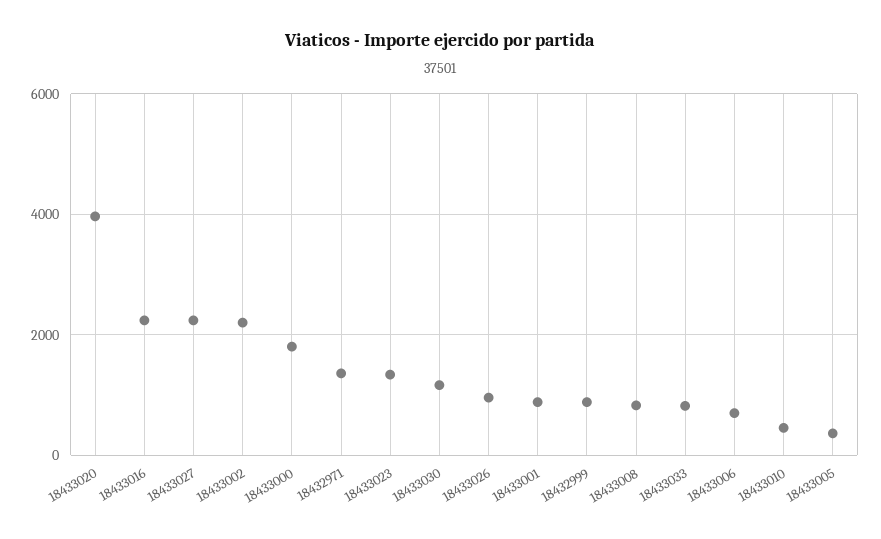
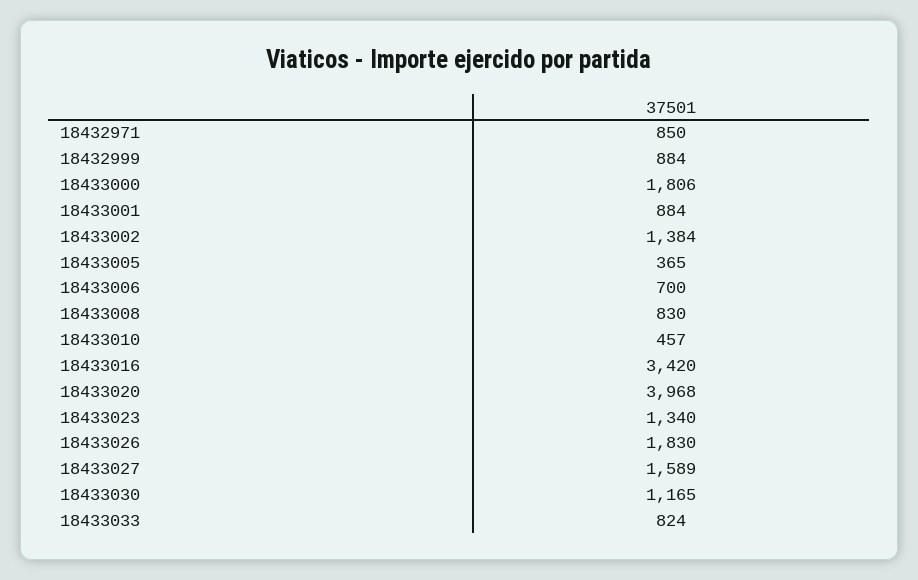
18433016: 2200 -> 3420
18433027: 2200 -> 1589
18433002: 2200 -> 1384
18432971: 1400 -> 850
18433026: 1000 -> 1830

